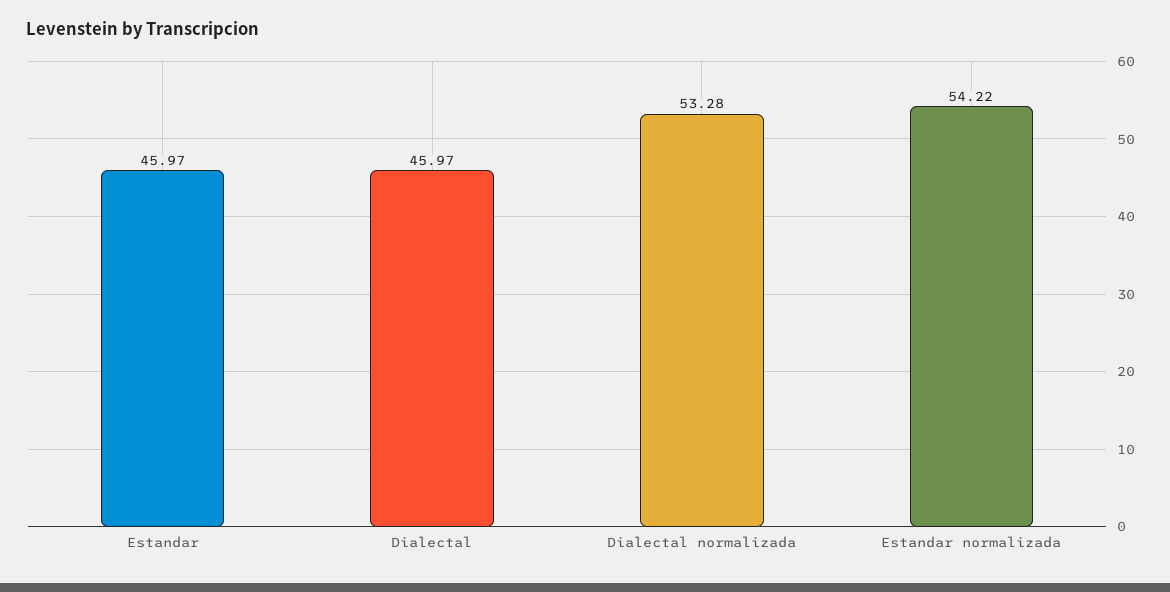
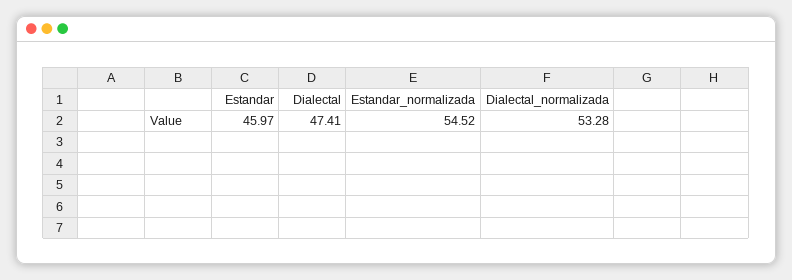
Dialectal: 45.97 -> 47.41
Estandar normalizada: 54.22 -> 54.52

